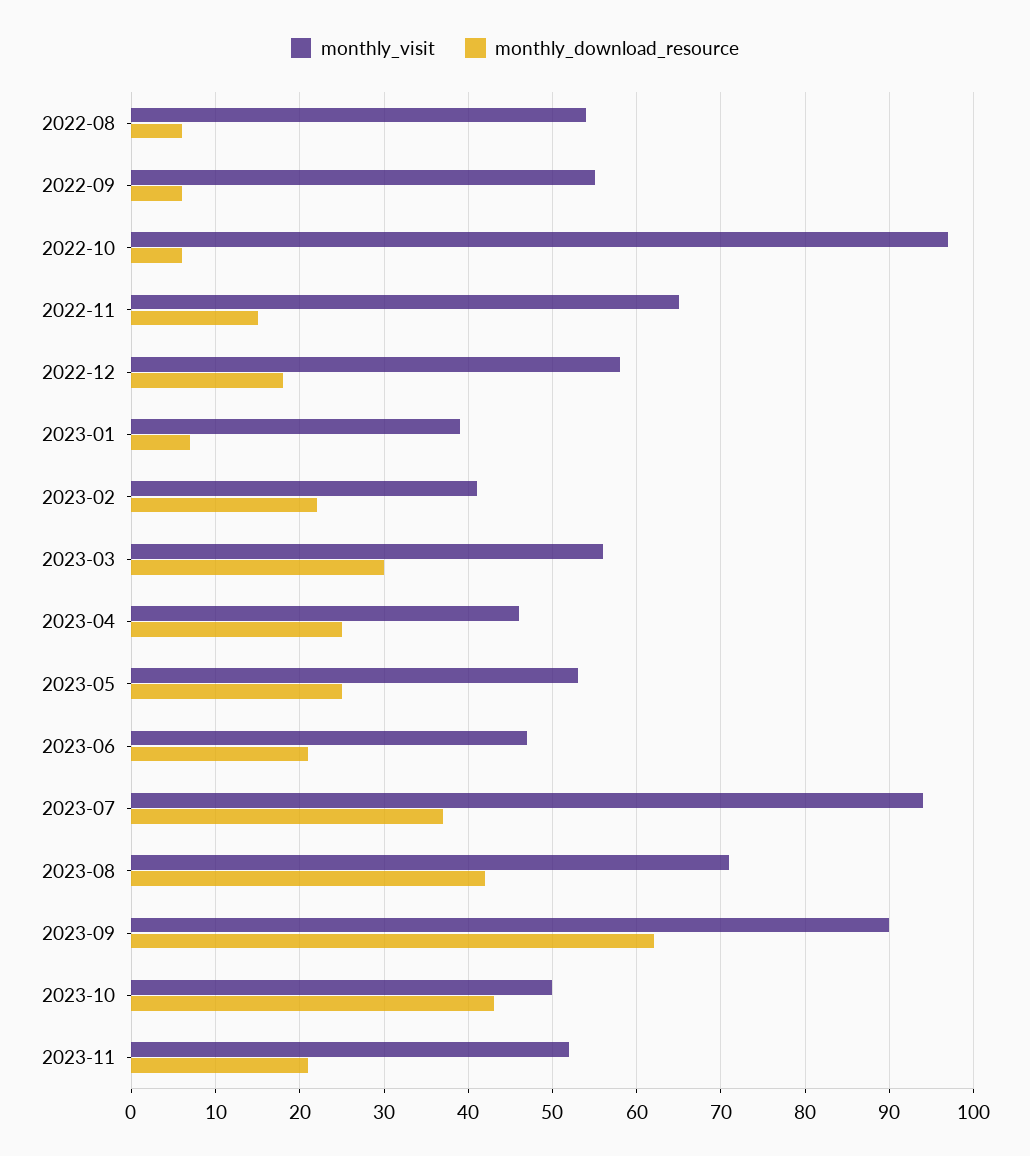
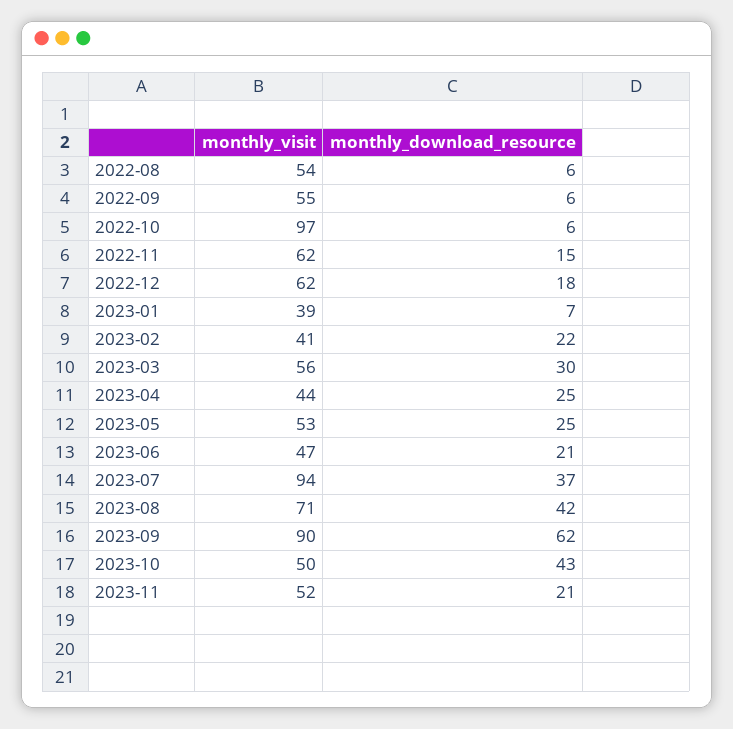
monthly_visit, 2022-11: 65 -> 62
monthly_visit, 2022-12: 58 -> 62
monthly_visit, 2023-04: 46 -> 44

